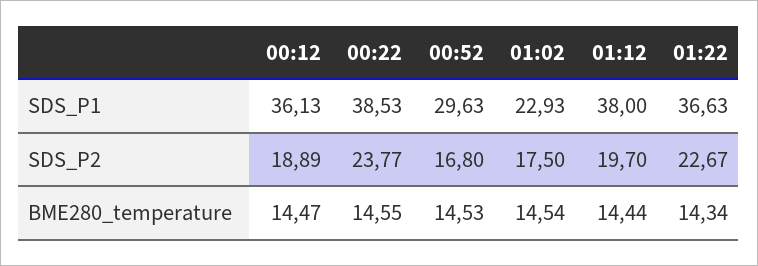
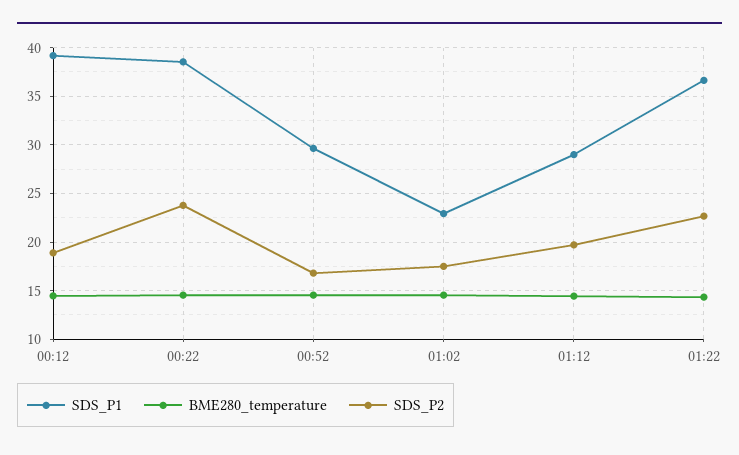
SDS_P1, 00:12: 36.13 -> 39
SDS_P1, 01:12: 38 -> 29

